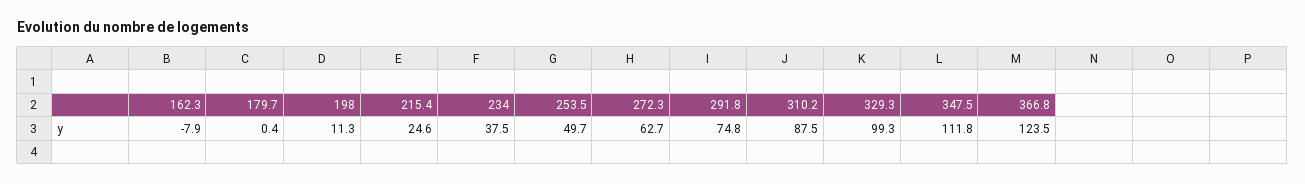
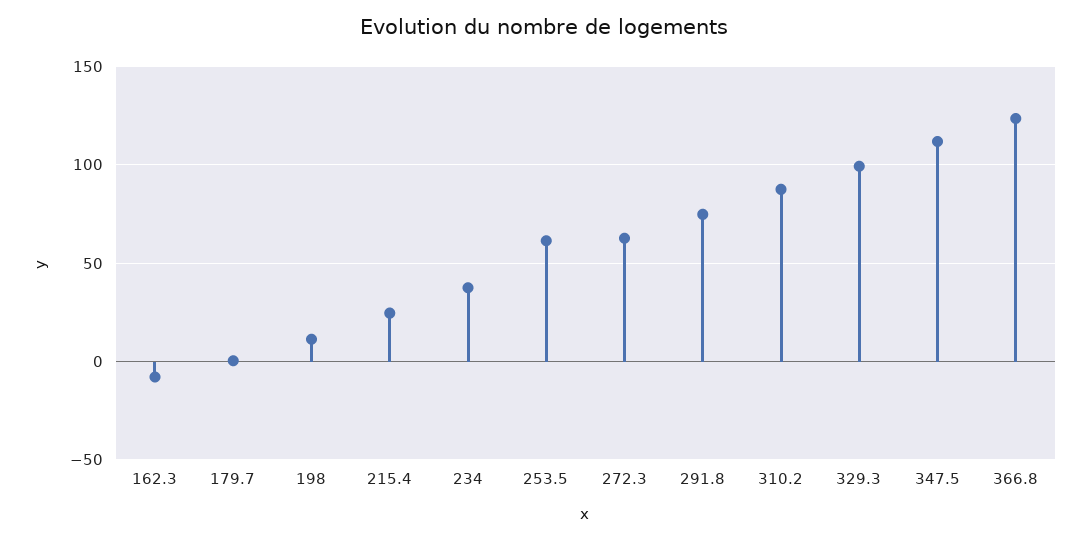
253.5: 49.7 -> 60

